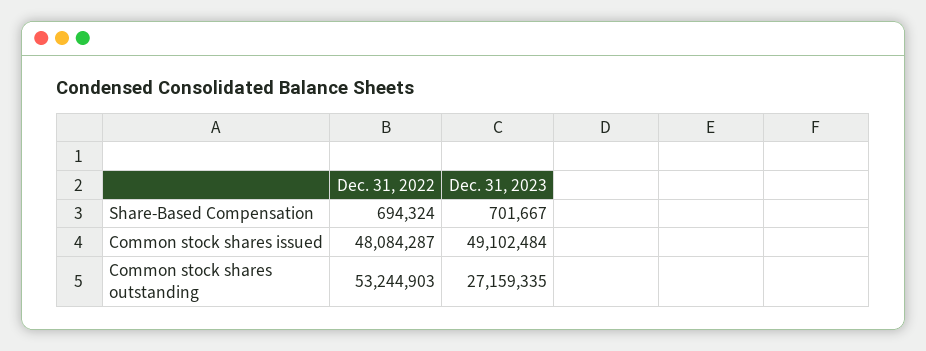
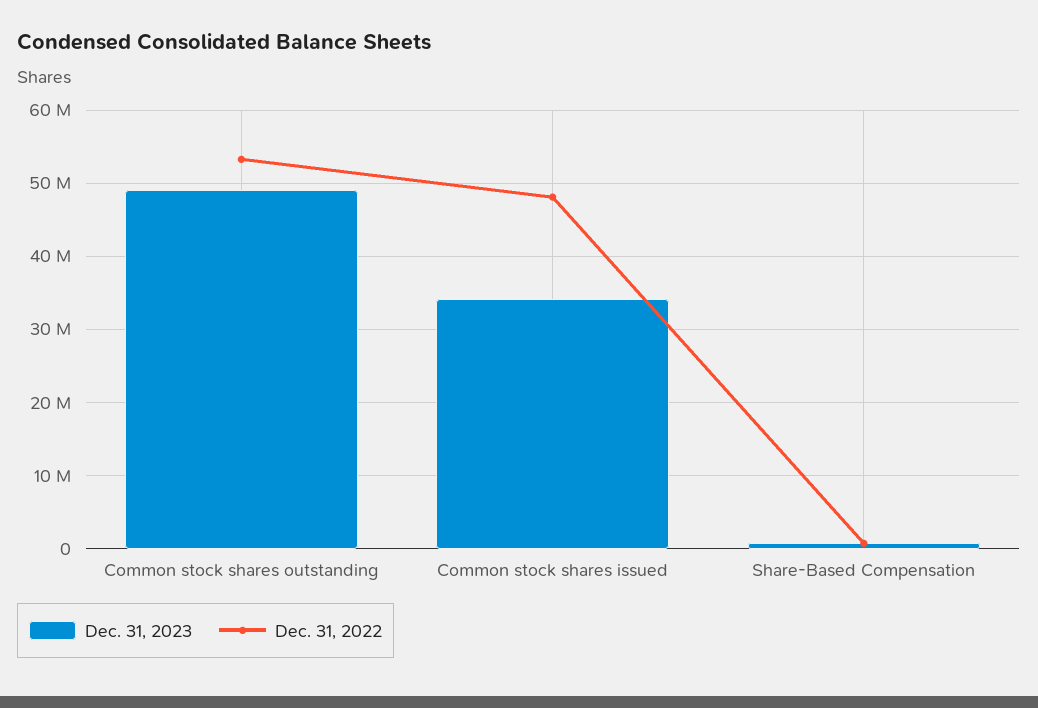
Dec. 31, 2023, Common stock shares issued: 49102484 -> 34000000
Dec. 31, 2023, Common stock shares outstanding: 27159335 -> 49000000

